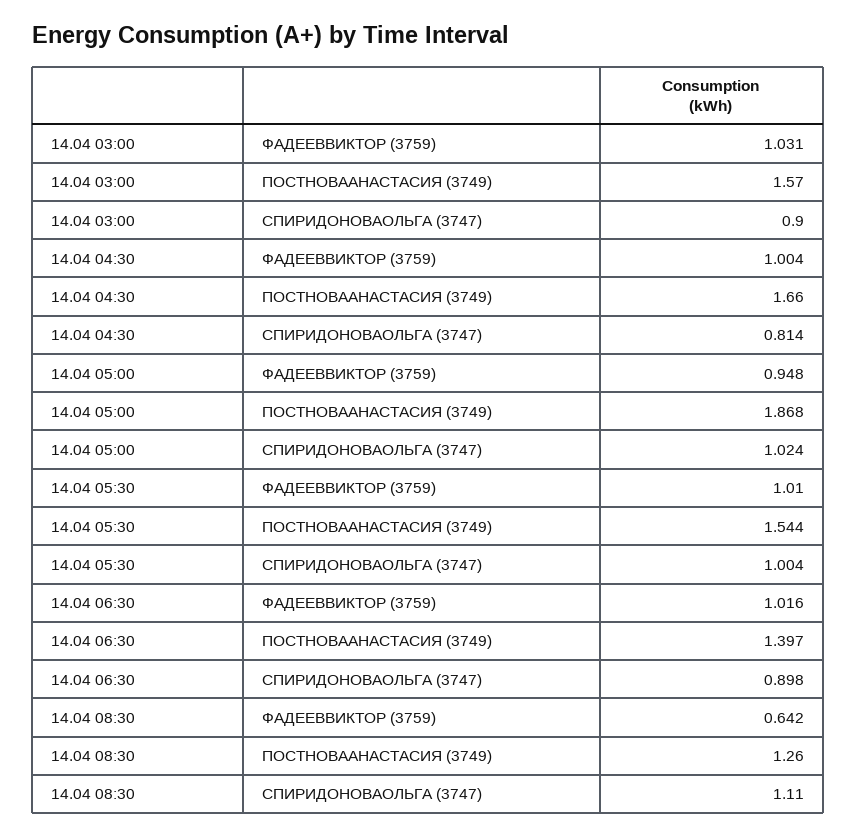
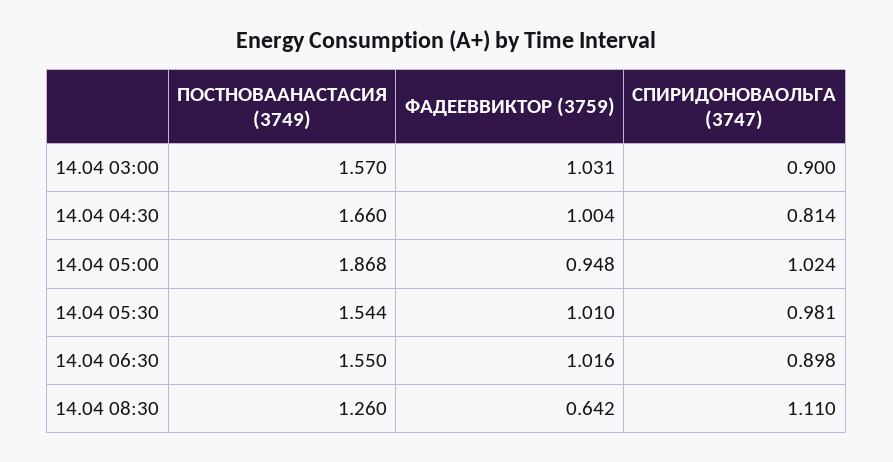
14.04 05:30, СПИРИДОНОВАОЛЬГА (3747): 1.004 -> 0.981
14.04 06:30, ПОСТНОВААНАСТАСИЯ (3749): 1.397 -> 1.55

